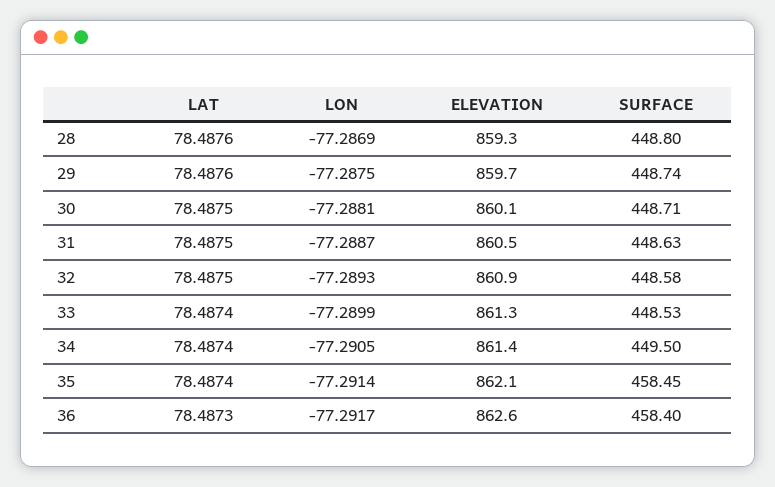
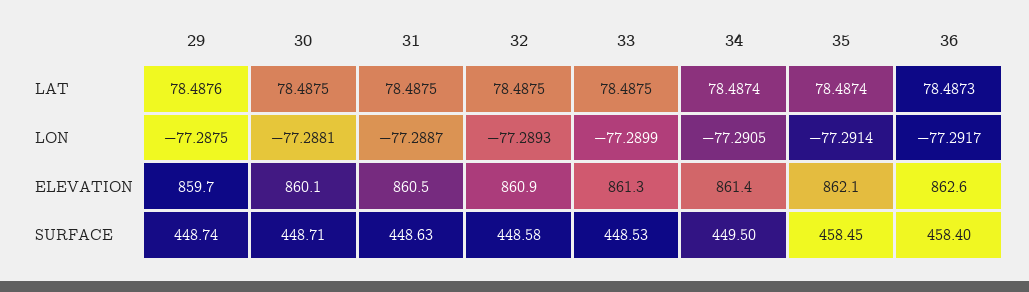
LAT, 28: 78.4876 -> none
LON, 28: -77.2869 -> none
ELEVATION, 28: 859.3 -> none
SURFACE, 28: 448.8 -> none
LAT, 33: 78.4874 -> 78.4875

